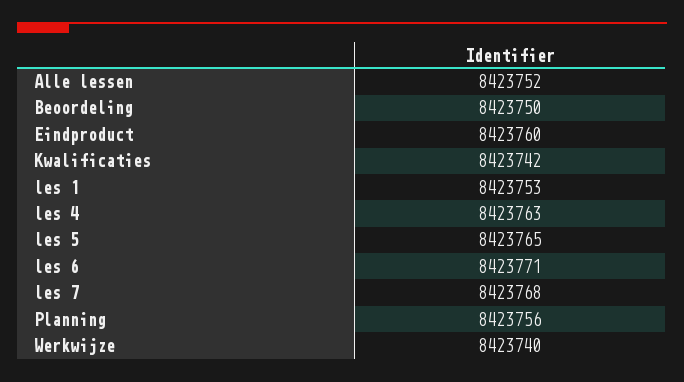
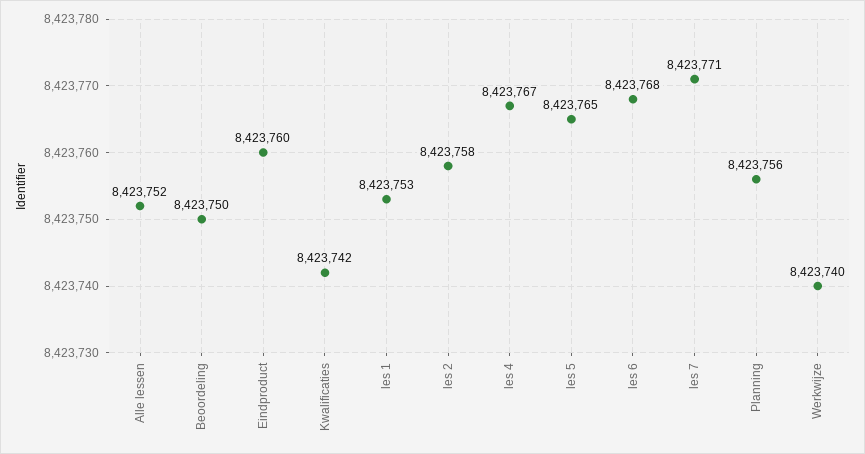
les 4: 8423763 -> 8423767
les 6: 8423771 -> 8423768
les 7: 8423768 -> 8423771
les 2: none -> 8423758

